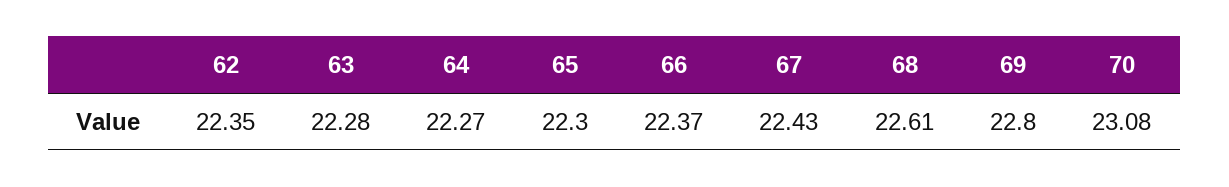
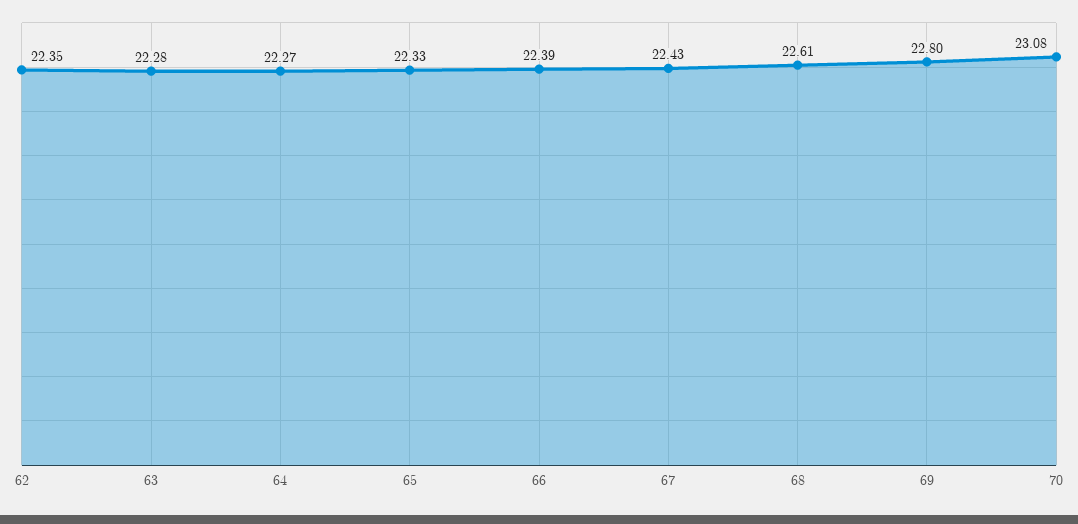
65: 22.3 -> 22.33
66: 22.37 -> 22.39

